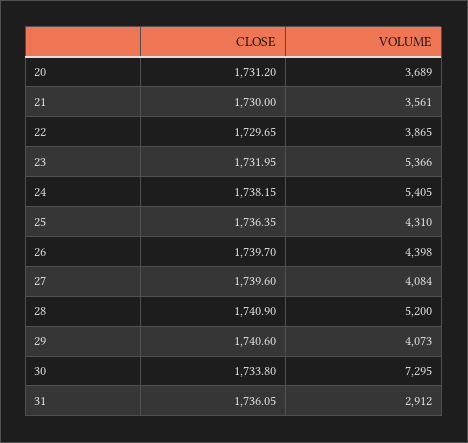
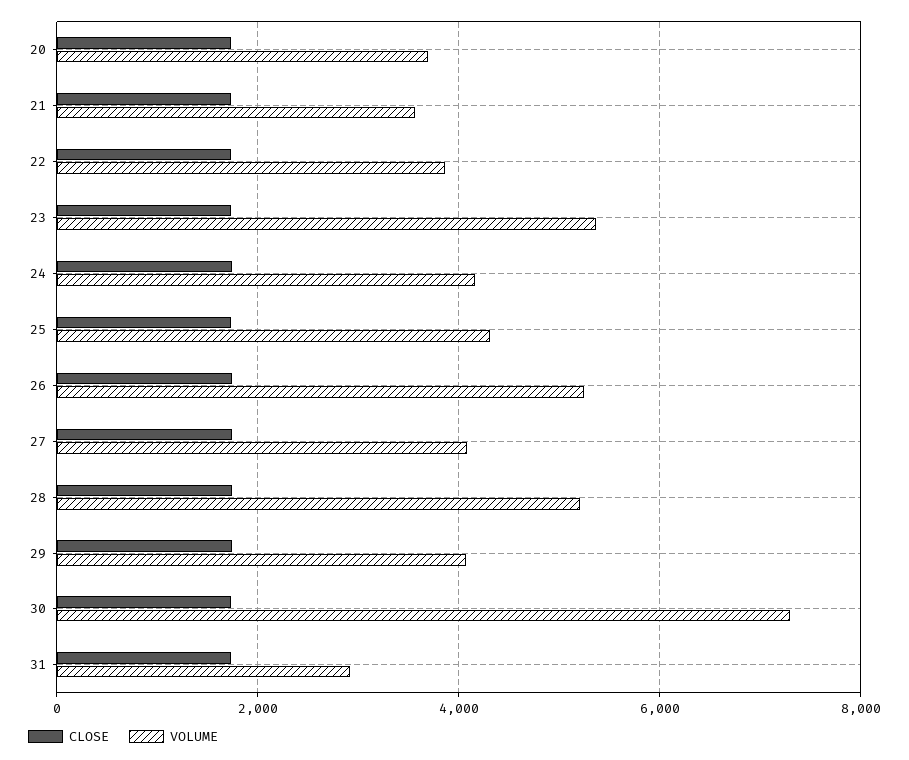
VOLUME, 24: 5405 -> 4200
VOLUME, 26: 4398 -> 5200

